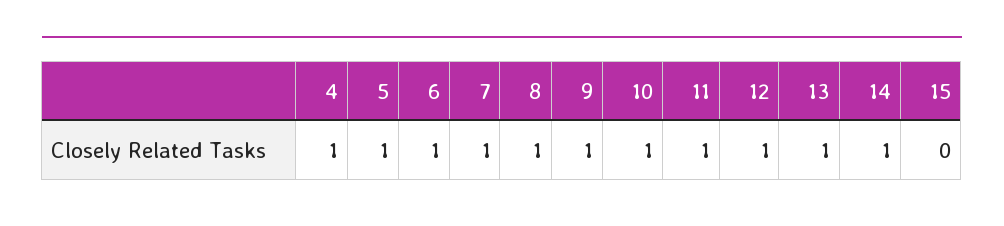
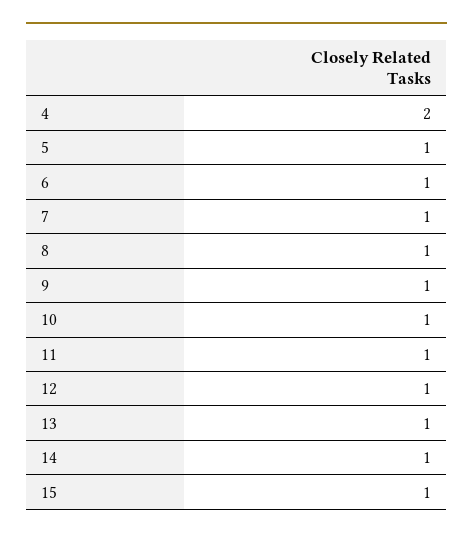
4: 1 -> 2
15: 0 -> 1

